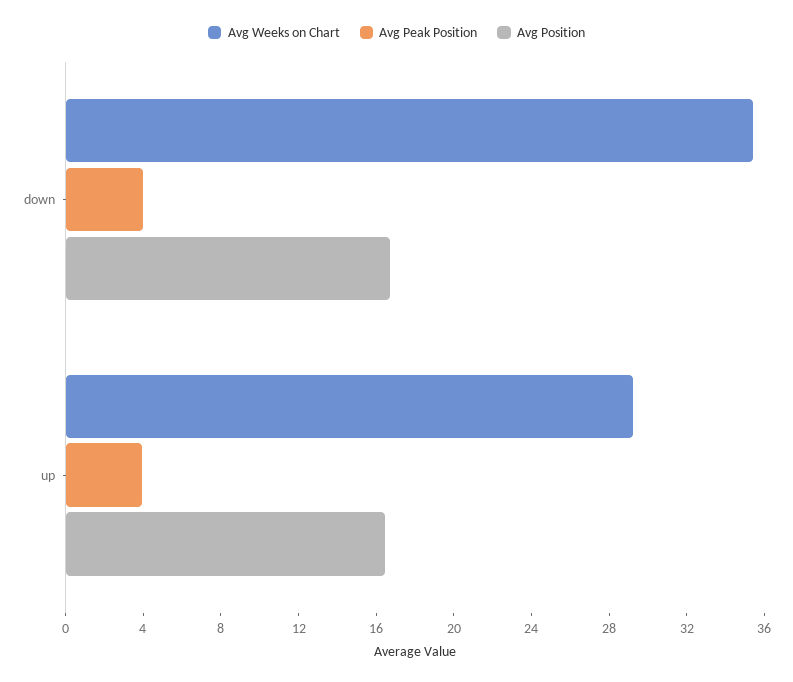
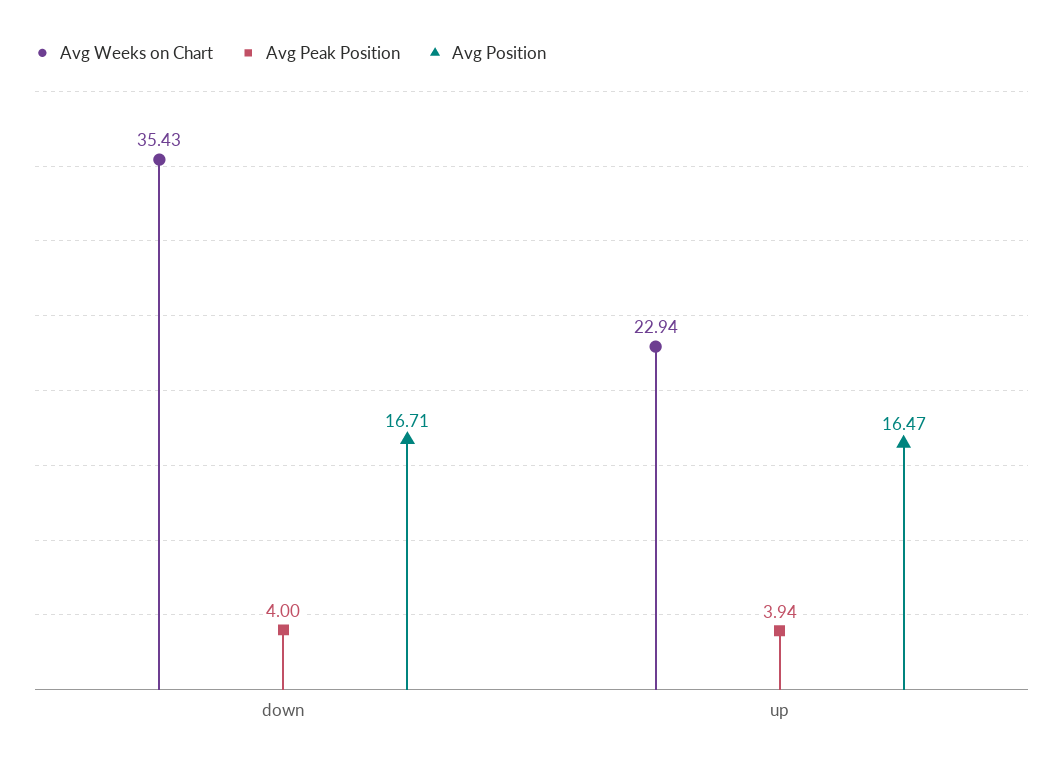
Avg Weeks on Chart, up: 29 -> 22.94

